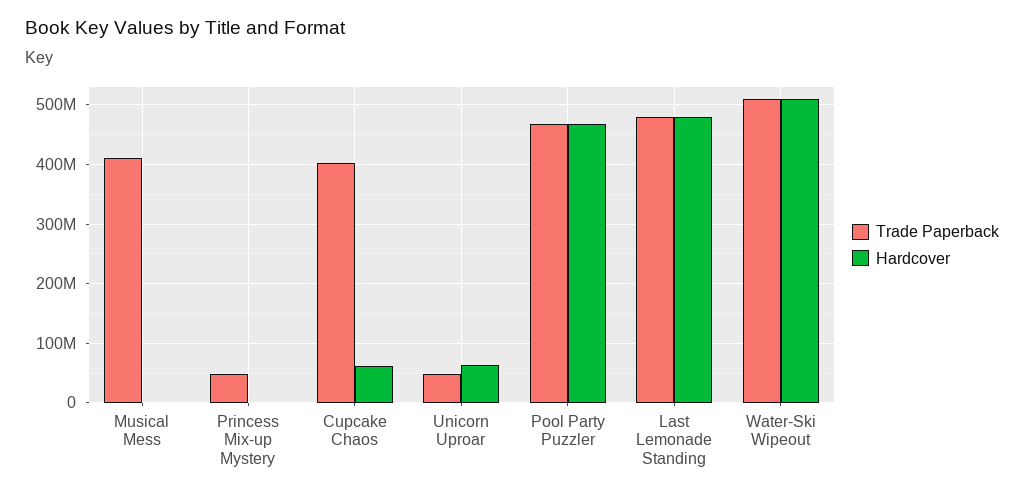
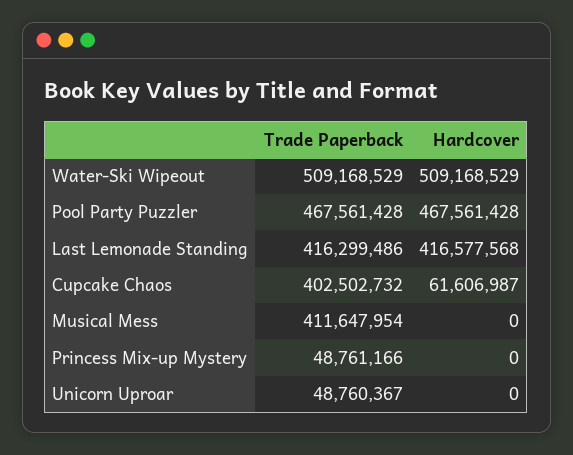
Hardcover, Unicorn Uproar: 60000000 -> 0
Trade Paperback, Last Lemonade Standing: 480000000 -> 416299486
Hardcover, Last Lemonade Standing: 480000000 -> 416577568

